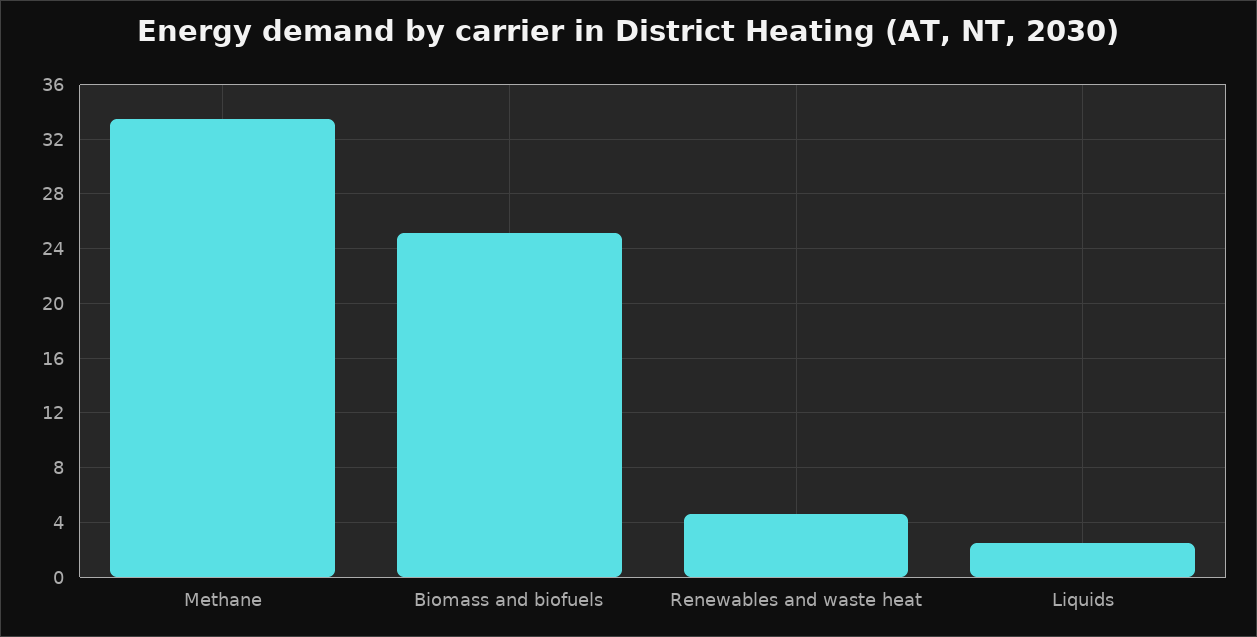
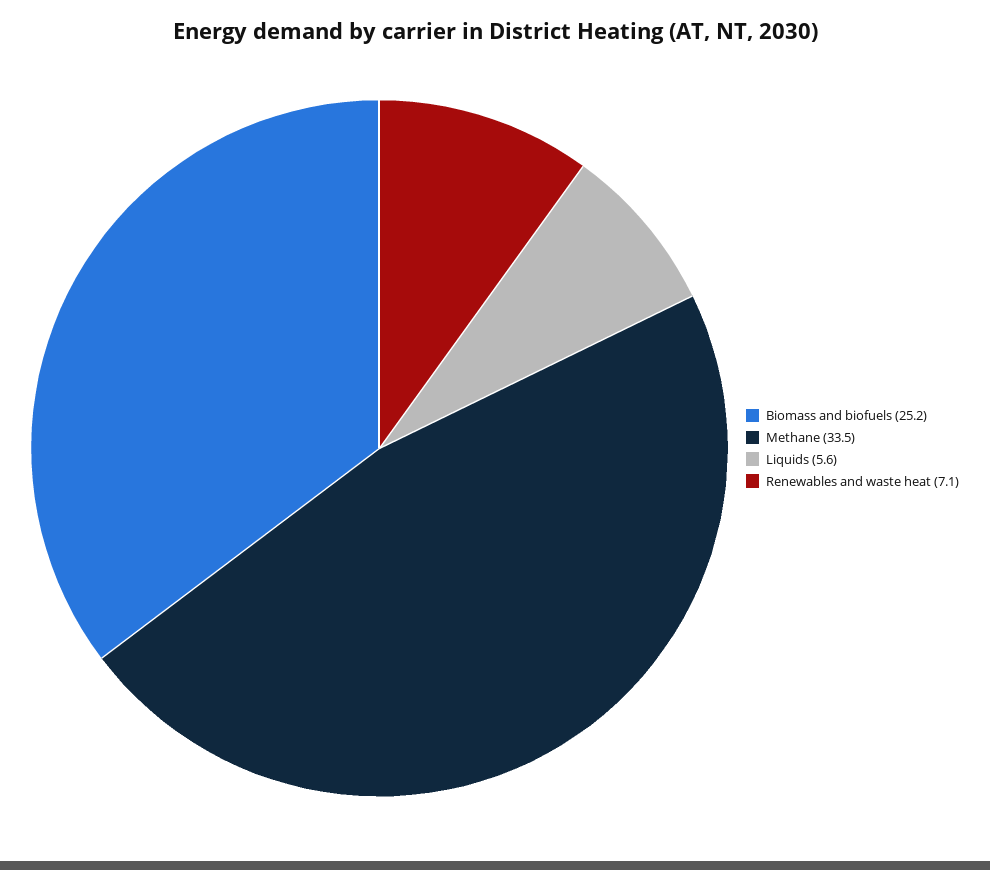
Renewables and waste heat: 4.5 -> 7.1
Liquids: 2.5 -> 5.6

